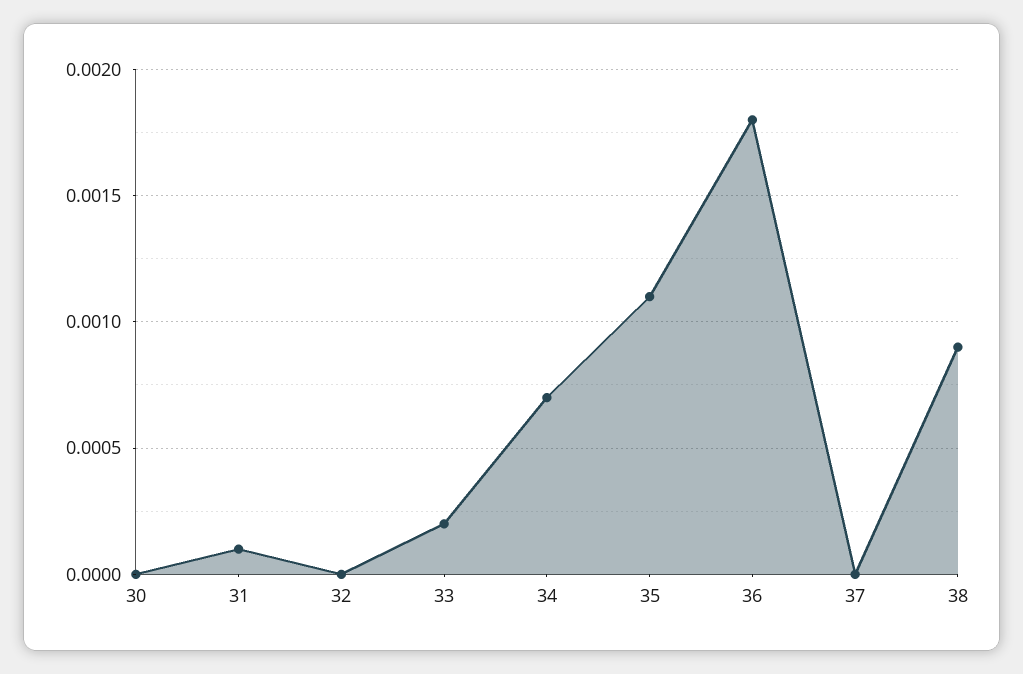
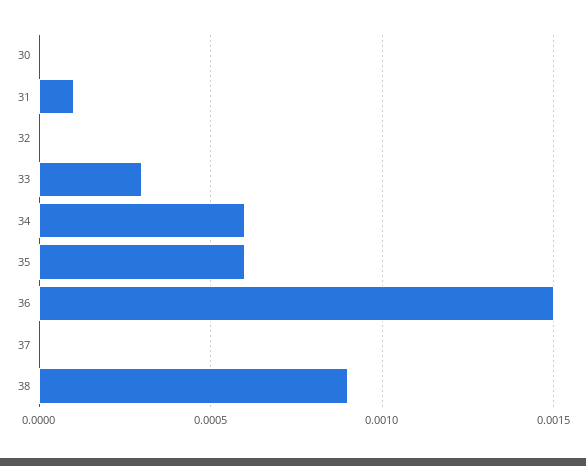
33: 0.0002 -> 0.0003
34: 0.0007 -> 0.0006
35: 0.0011 -> 0.0006
36: 0.0018 -> 0.0015

